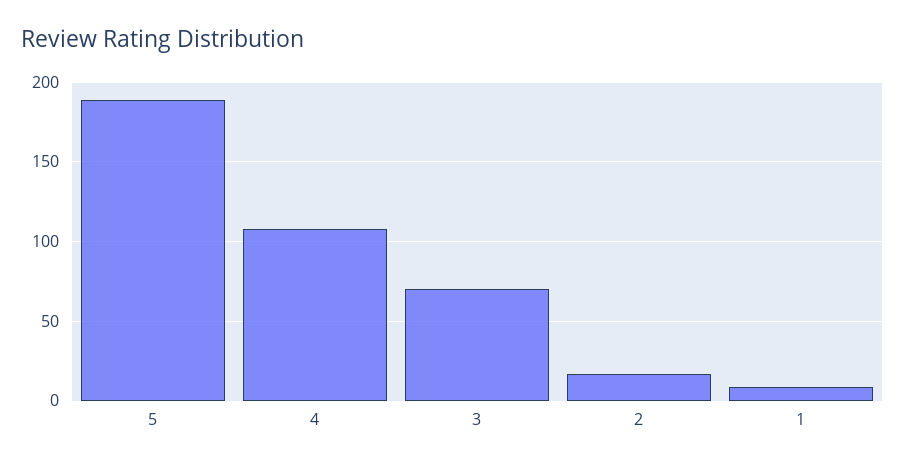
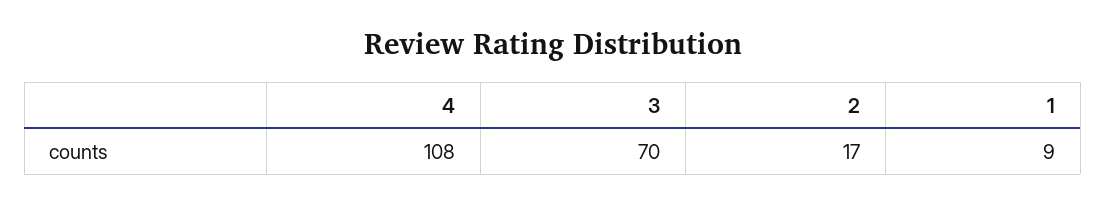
5: 190 -> none

